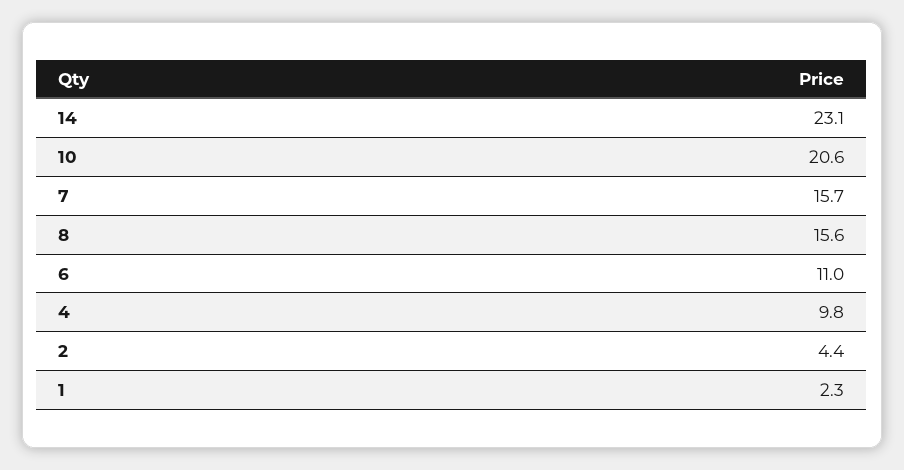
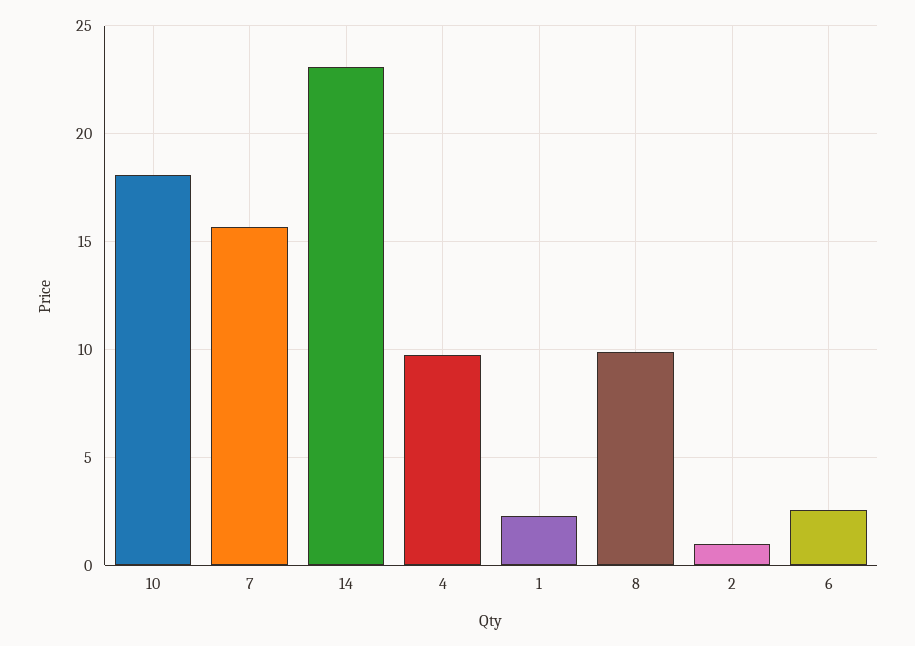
10: 20.6 -> 18
8: 15.6 -> 10
6: 11 -> 2.5
2: 4.4 -> 1

